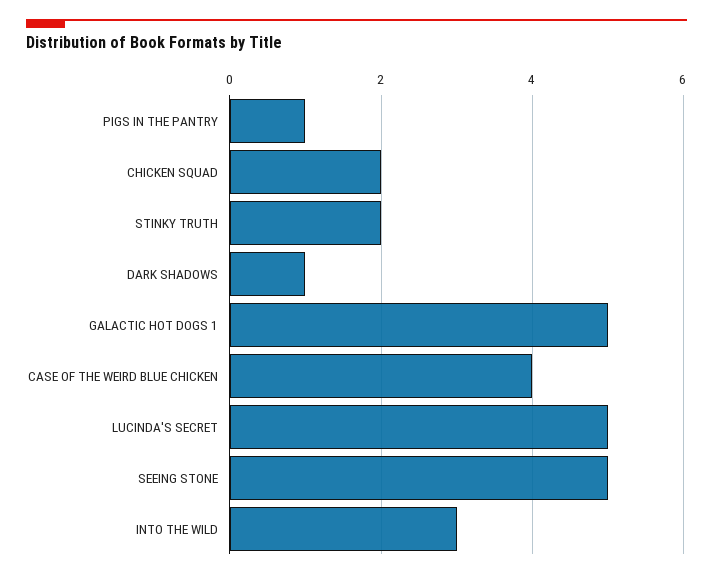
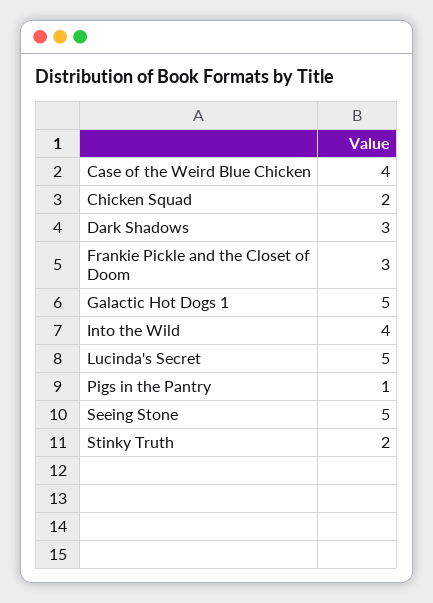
DARK SHADOWS: 1 -> 3
INTO THE WILD: 3 -> 4
Frankie Pickle and the Closet of Doom: none -> 3

